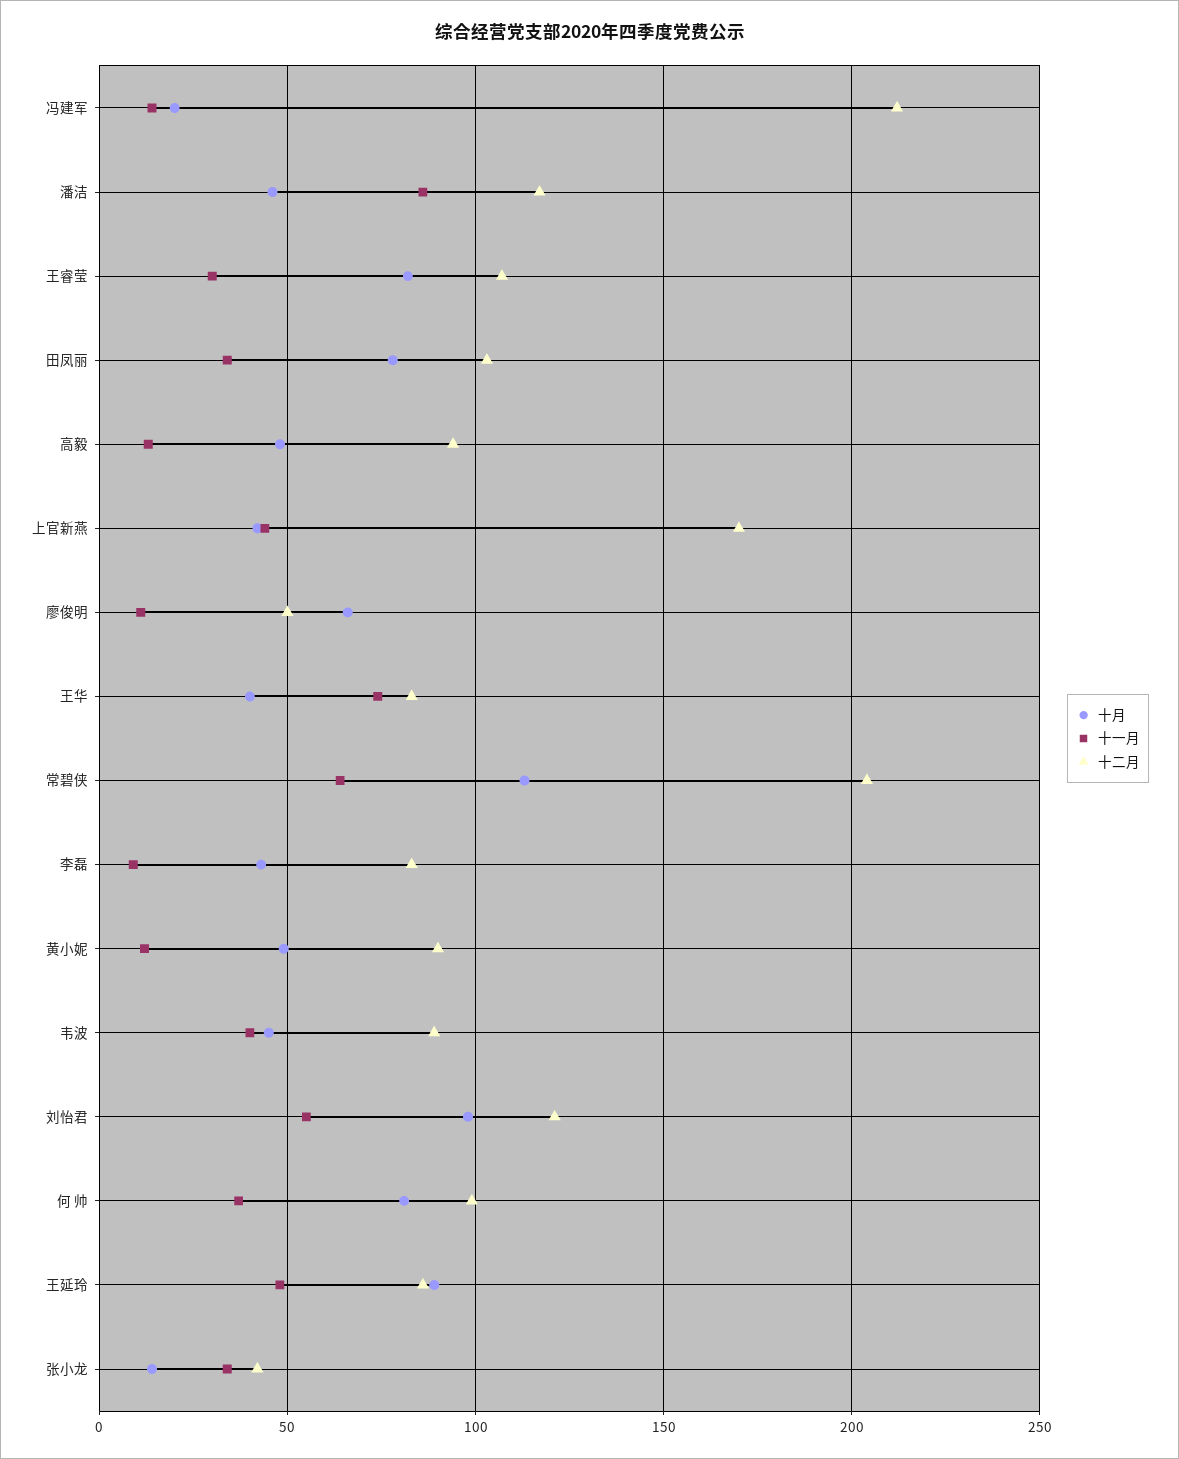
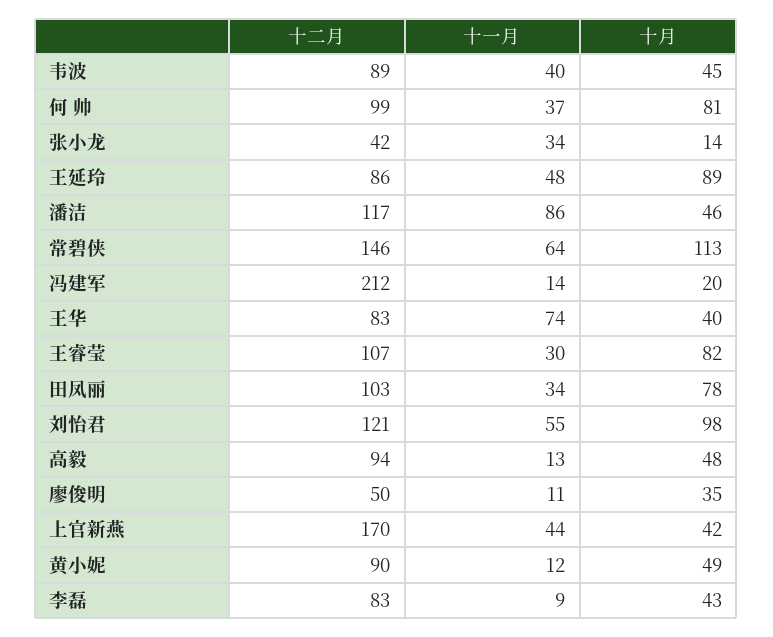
十月, 廖俊明: 65 -> 35
十二月, 常碧侠: 205 -> 146

